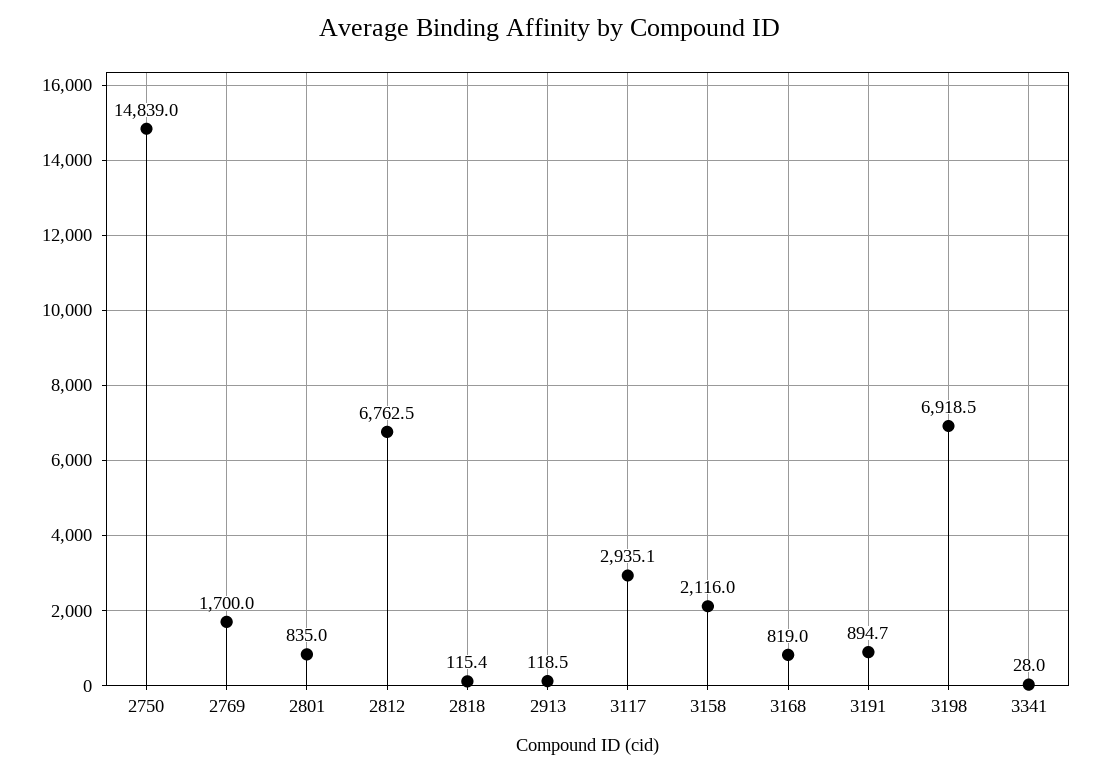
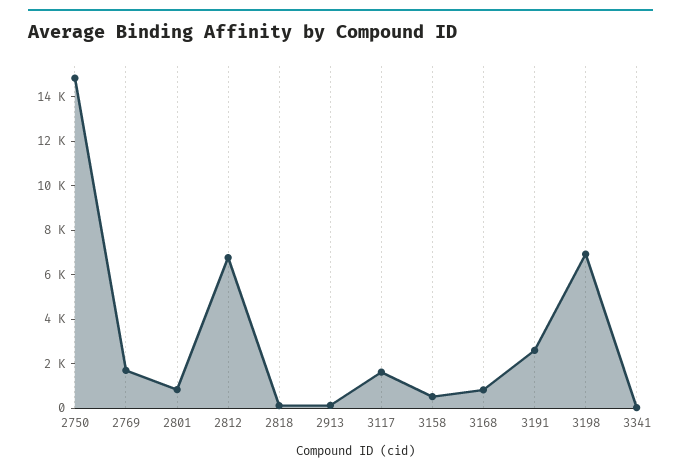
3117: 2935.1 -> 1500
3158: 2116 -> 500
3191: 894.7 -> 2500

